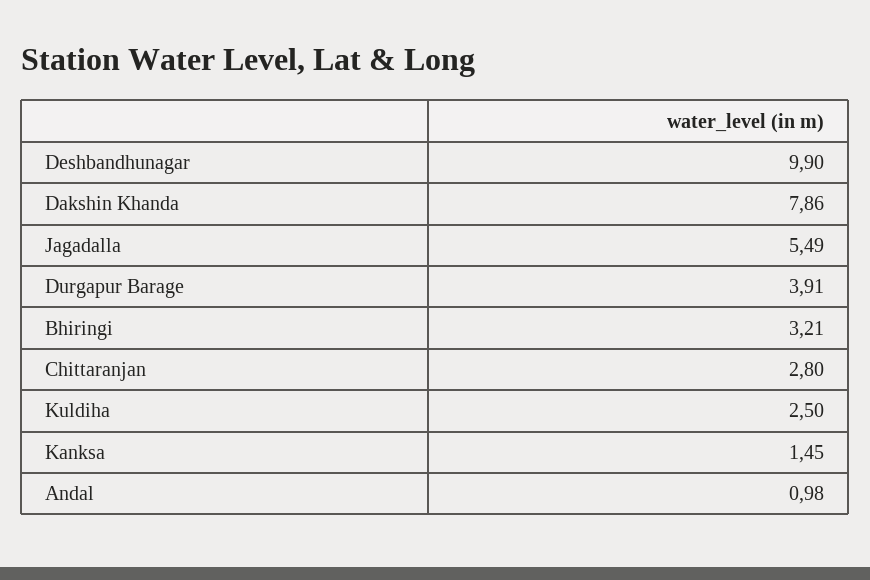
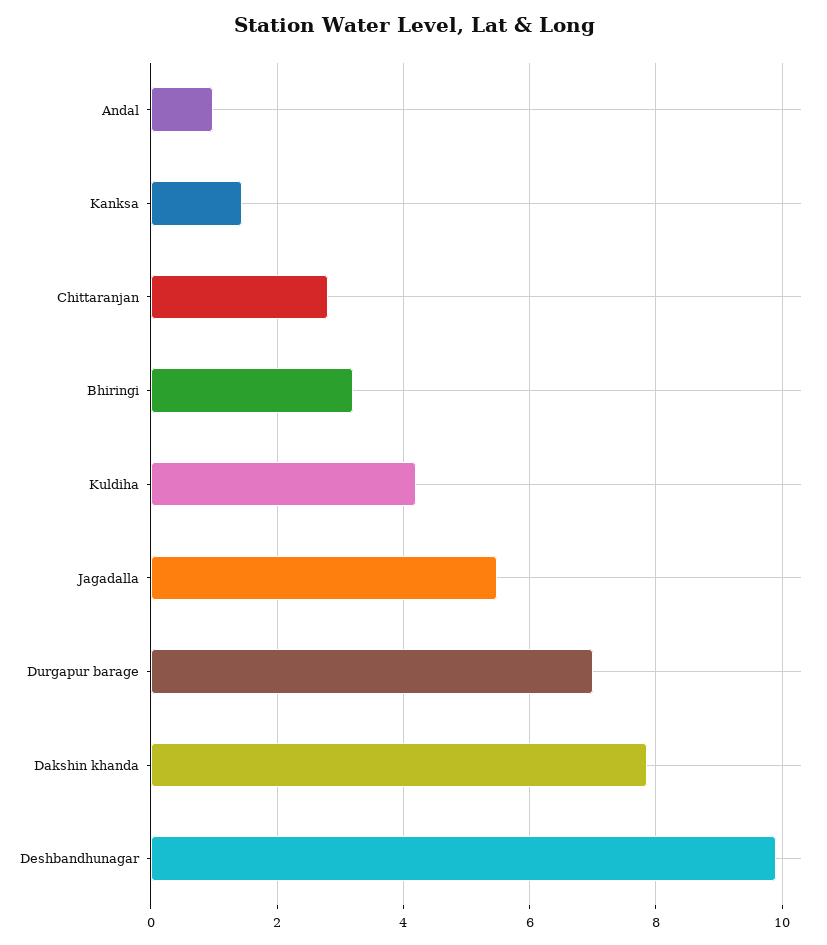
Durgapur Barage: 3.91 -> 7
Kuldiha: 2.5 -> 4.2

